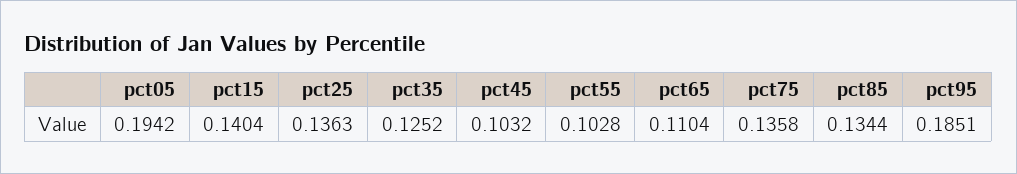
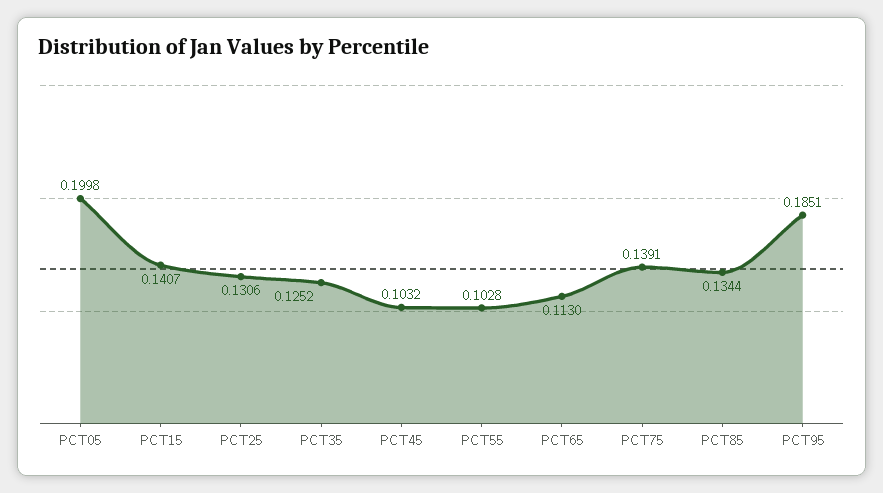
pct05: 0.1942 -> 0.1998
pct15: 0.1404 -> 0.1407
pct25: 0.1363 -> 0.1306
pct65: 0.1104 -> 0.113
pct75: 0.1358 -> 0.1391

